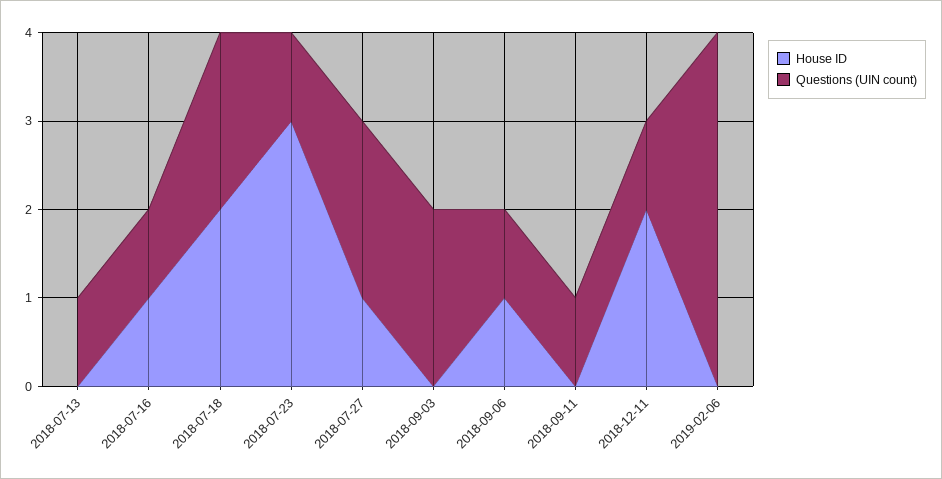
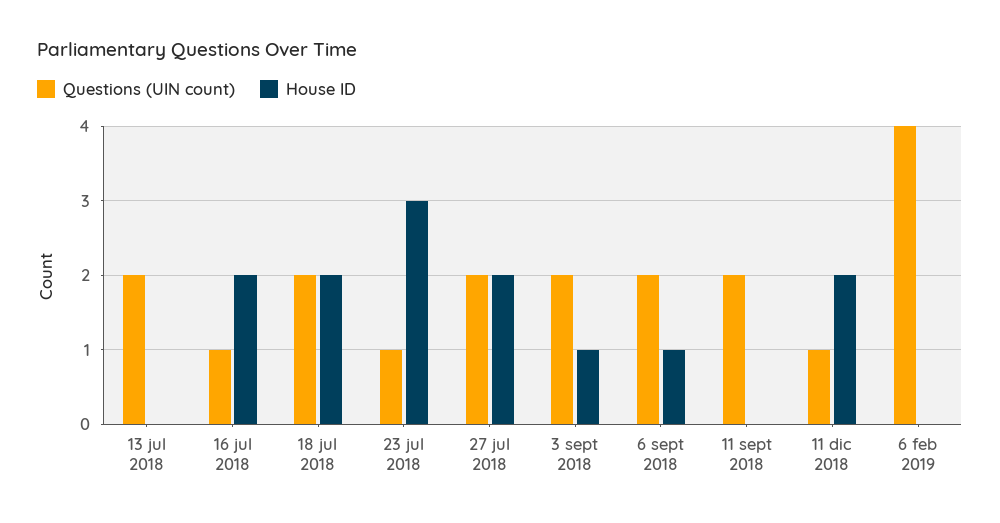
Questions (UIN count), 2018-07-13: 1 -> 2
House ID, 2018-07-16: 1 -> 2
House ID, 2018-07-27: 1 -> 2
House ID, 2018-09-03: 0 -> 1
Questions (UIN count), 2018-09-06: 1 -> 2
Questions (UIN count), 2018-09-11: 1 -> 2

